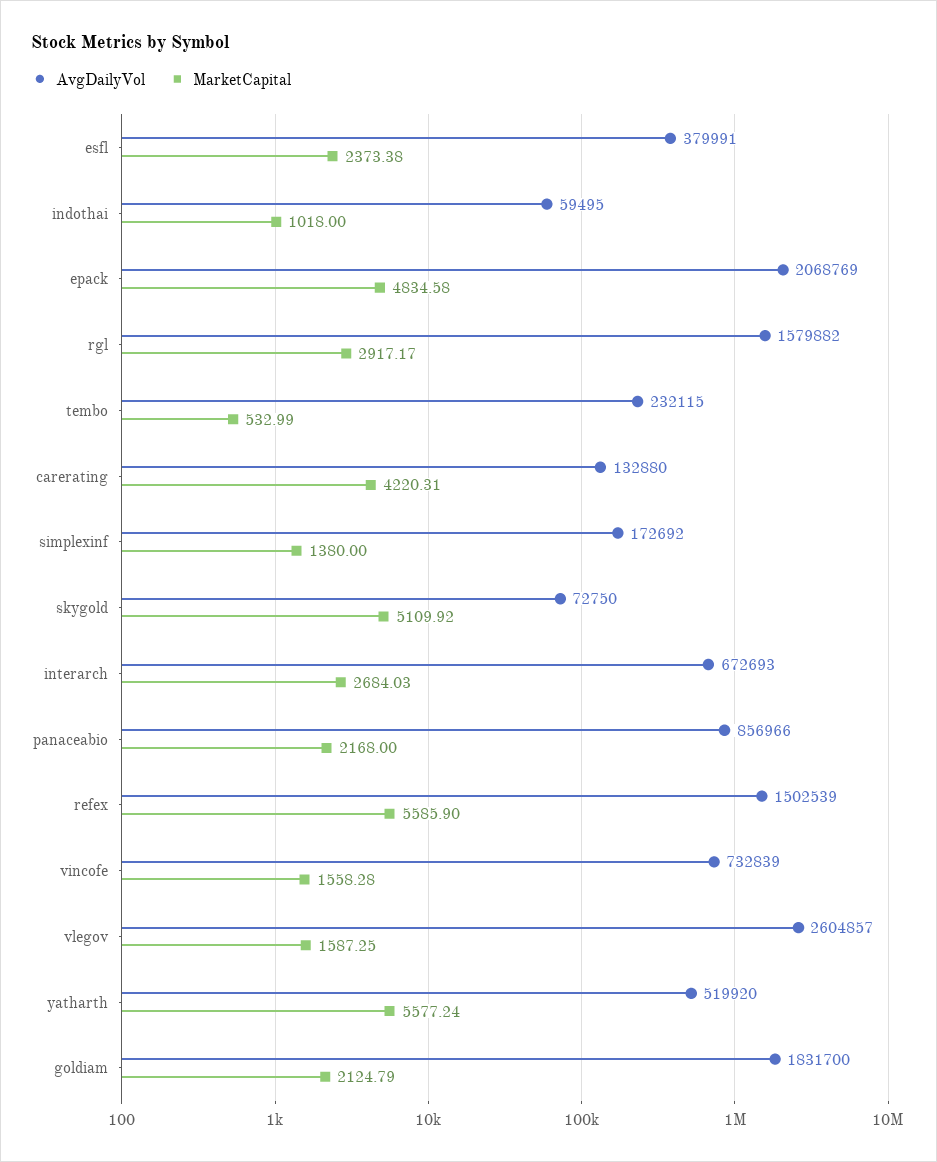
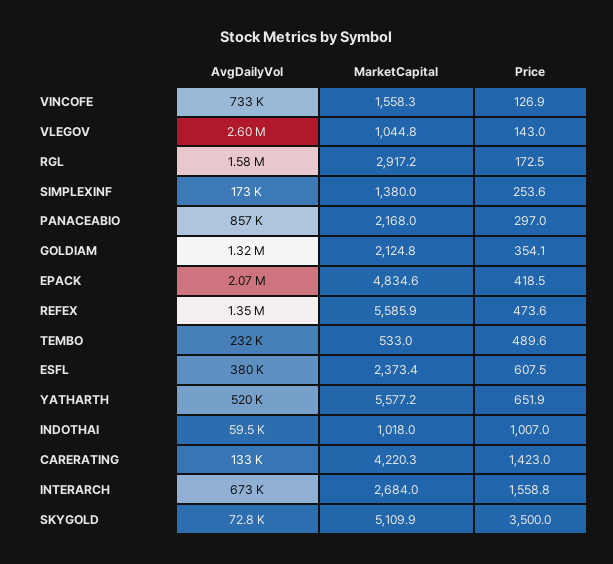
AvgDailyVol, refex: 1502539 -> 1350000
MarketCapital, vlegov: 1587.25 -> 1044.8
AvgDailyVol, goldiam: 1831700 -> 1320000
Price, vincofe: none -> 126.9
Price, vlegov: none -> 143
Price, rgl: none -> 172.5
Price, simplexinf: none -> 253.6
Price, panaceabio: none -> 297
Price, goldiam: none -> 354.1
Price, epack: none -> 418.5
Price, refex: none -> 473.6
Price, tembo: none -> 489.6
Price, esfl: none -> 607.5
Price, yatharth: none -> 651.9
Price, indothai: none -> 1007
Price, carerating: none -> 1423
Price, interarch: none -> 1558.8
Price, skygold: none -> 3500

